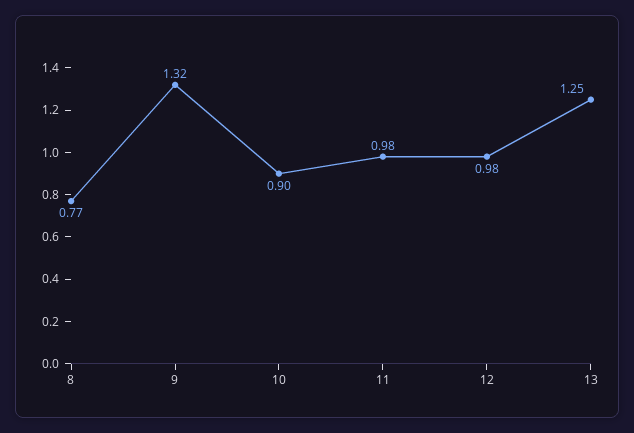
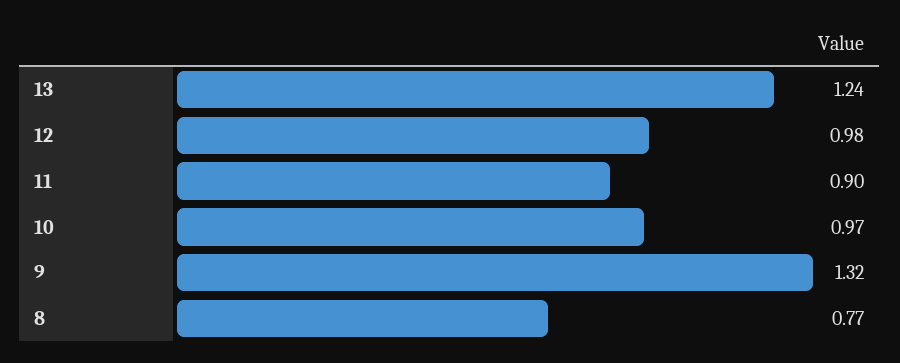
10: 0.9 -> 0.97
11: 0.98 -> 0.9
13: 1.25 -> 1.24

